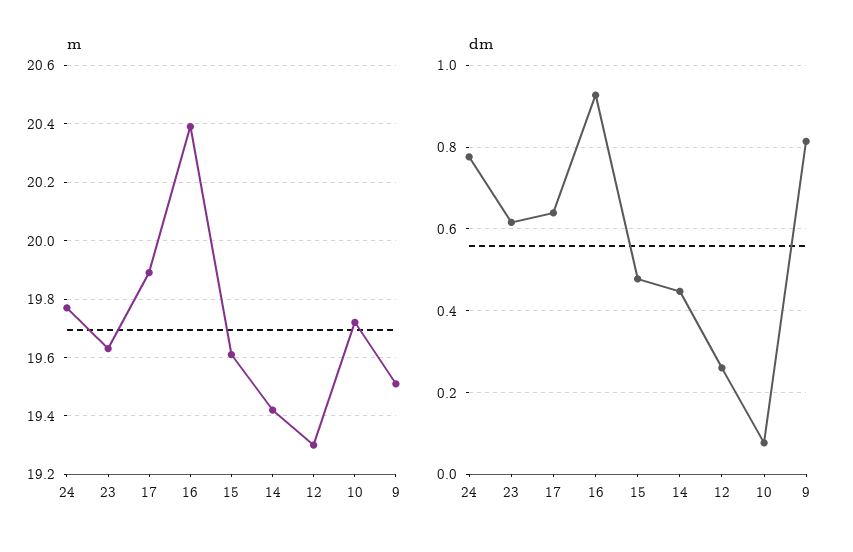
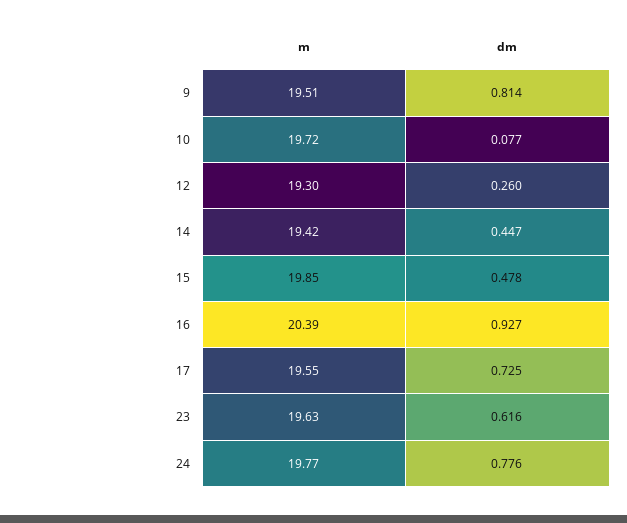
m, 17: 19.9 -> 19.55
m, 15: 19.6 -> 19.85
dm, 17: 0.64 -> 0.725

